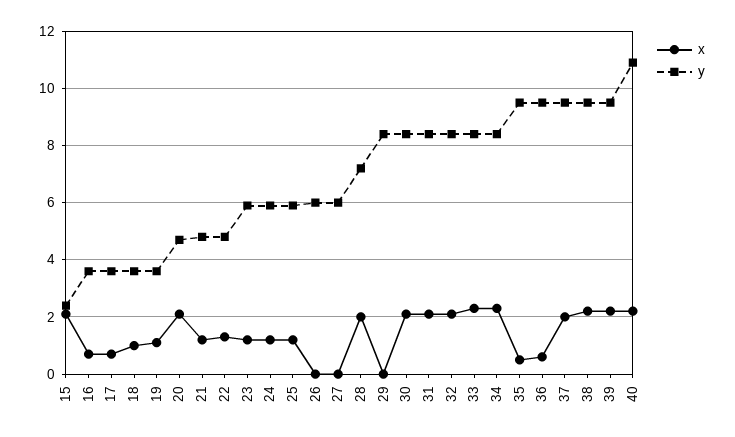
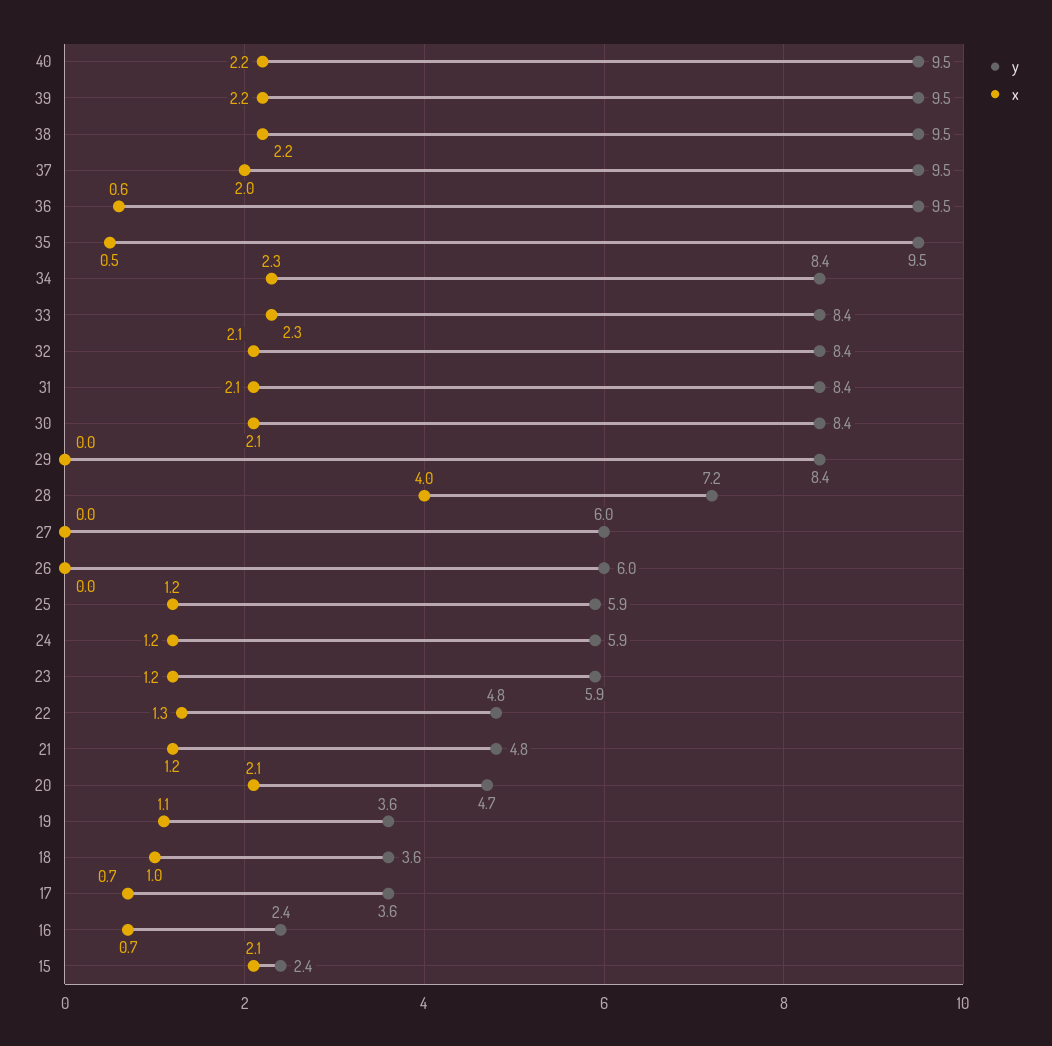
y, 16: 3.5 -> 2.4
x, 28: 2 -> 4
y, 40: 11 -> 9.5

